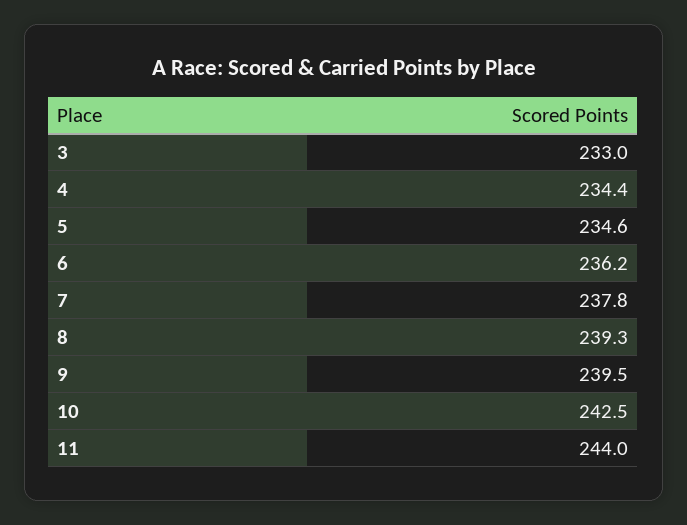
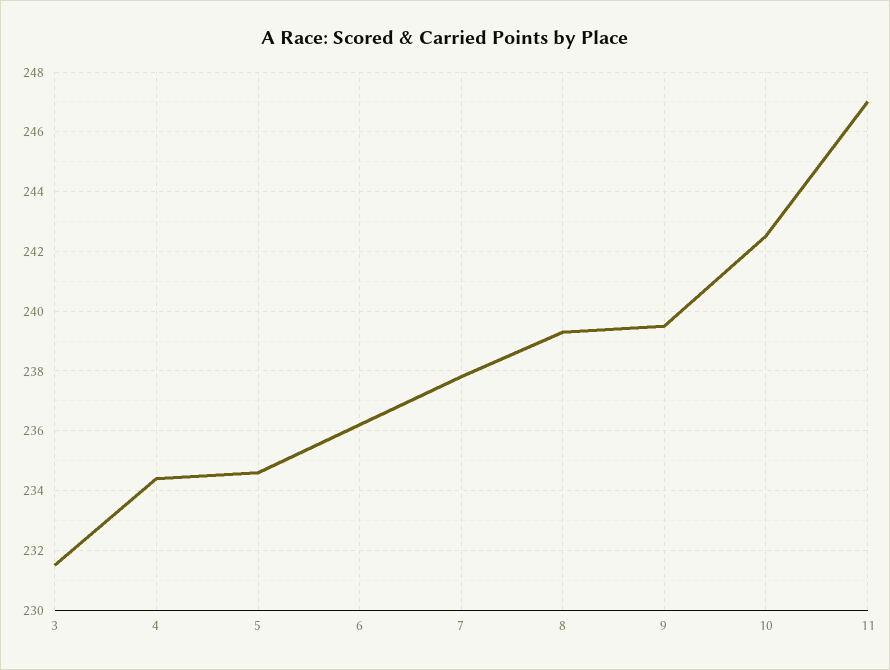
3: 233 -> 231.5
11: 244 -> 247

